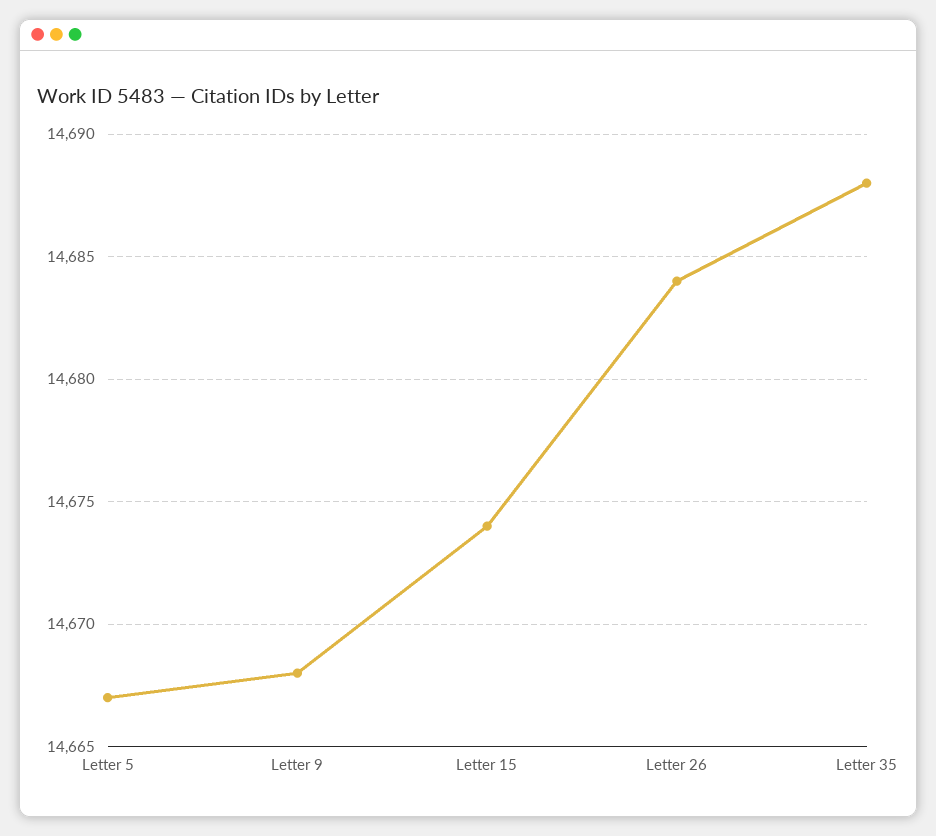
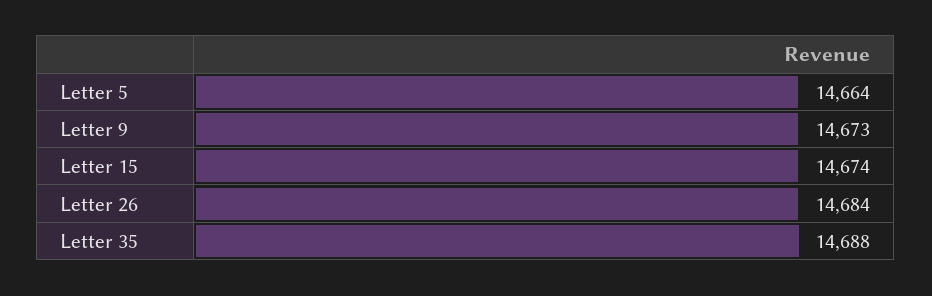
Letter 5: 14667 -> 14664
Letter 9: 14668 -> 14673

